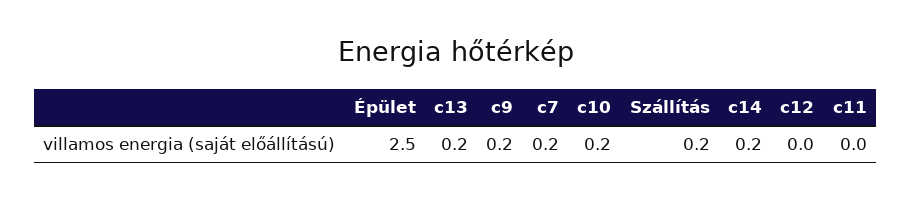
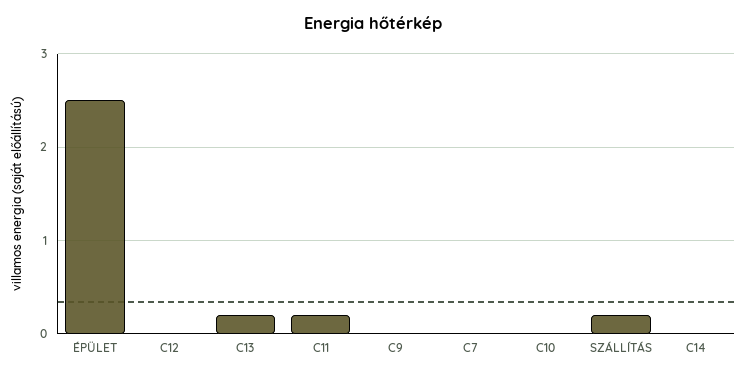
c9: 0.2 -> 0
c7: 0.2 -> 0
c10: 0.2 -> 0
c14: 0.2 -> 0
c11: 0 -> 0.2

